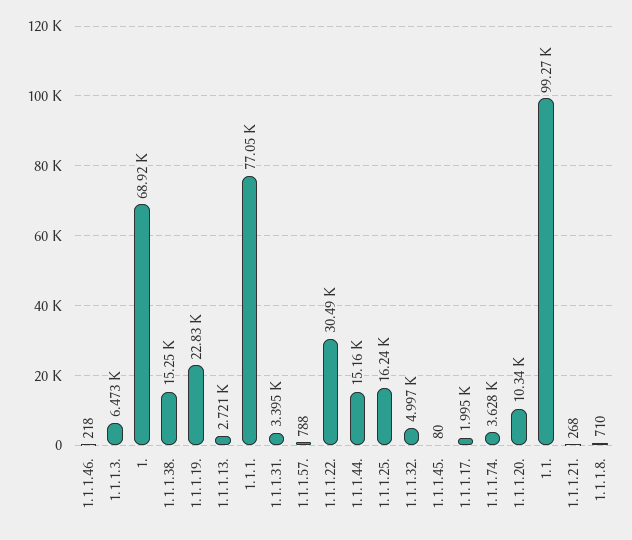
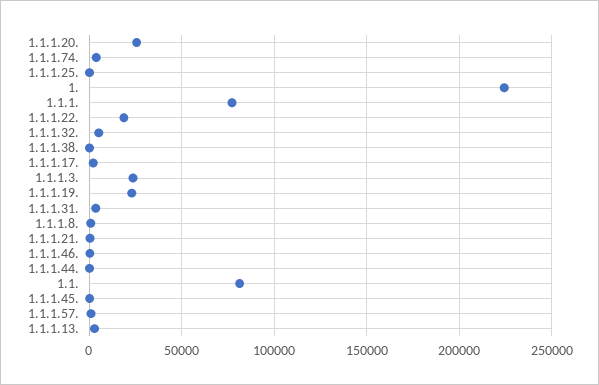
1.1.1.3.: 6473 -> 25000
1.: 68920 -> 225000
1.1.1.38.: 15250 -> 0
1.1.1.22.: 30490 -> 20000
1.1.1.44.: 15160 -> 0
1.1.1.25.: 16240 -> 0
1.1.1.20.: 10340 -> 25000
1.1.: 99270 -> 80000

